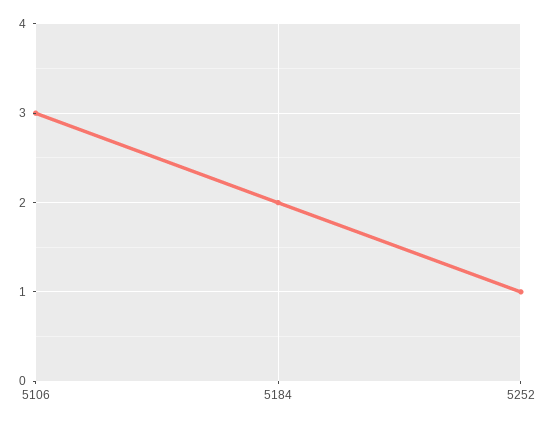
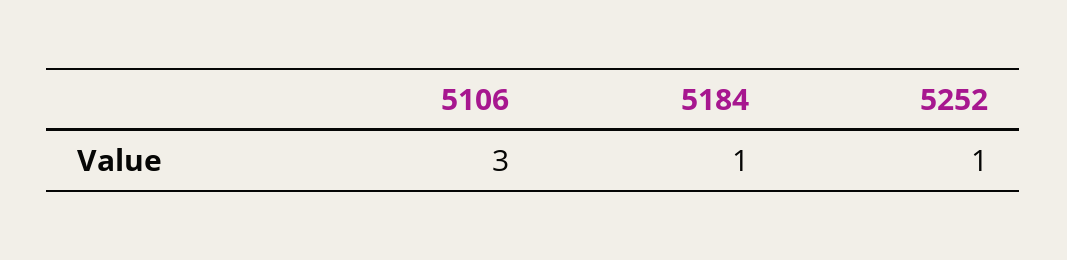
5184: 2 -> 1

